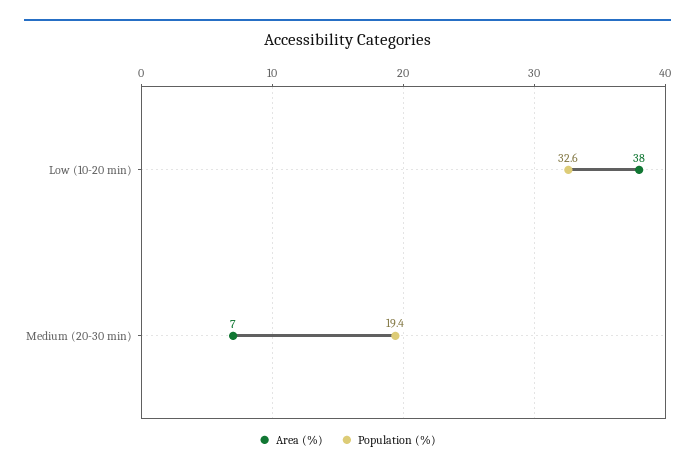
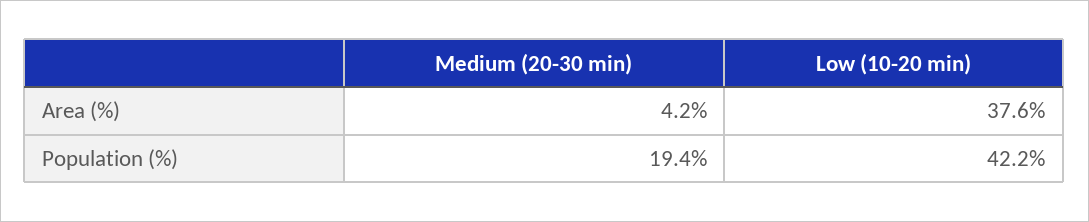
Population (%), Low (10-20 min): 32.6 -> 42.2
Area (%), Medium (20-30 min): 7 -> 4.2

